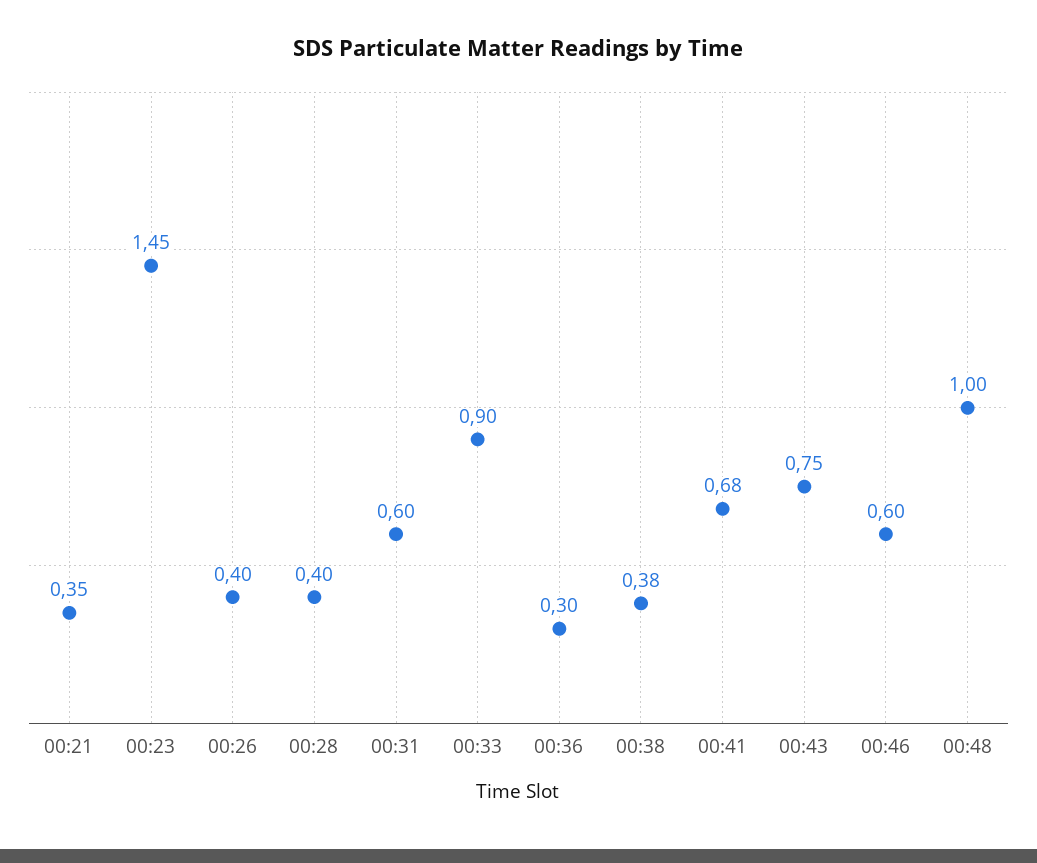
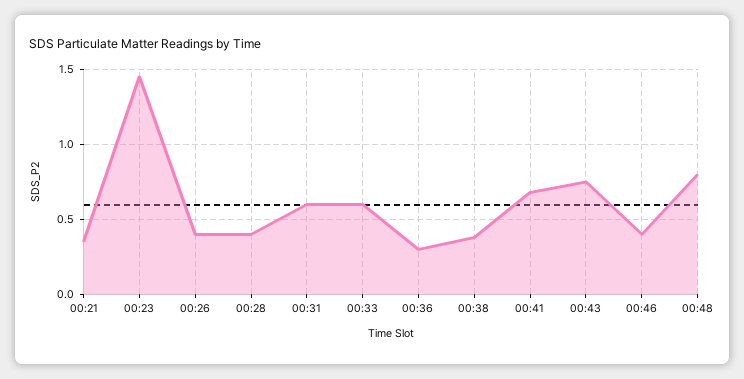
00:33: 0.9 -> 0.6
00:46: 0.6 -> 0.4
00:48: 1 -> 0.8

